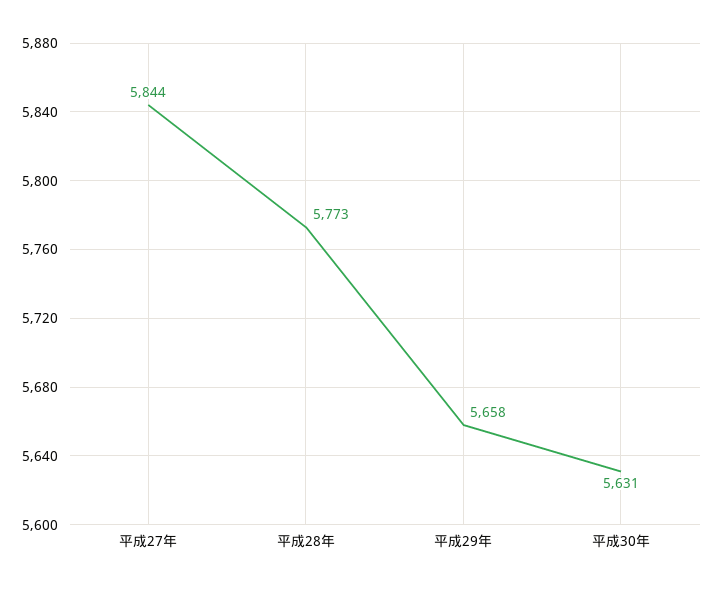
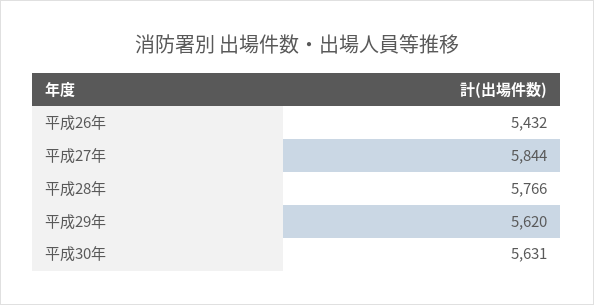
平成28年: 5773 -> 5766
平成29年: 5658 -> 5620
平成26年: none -> 5432

